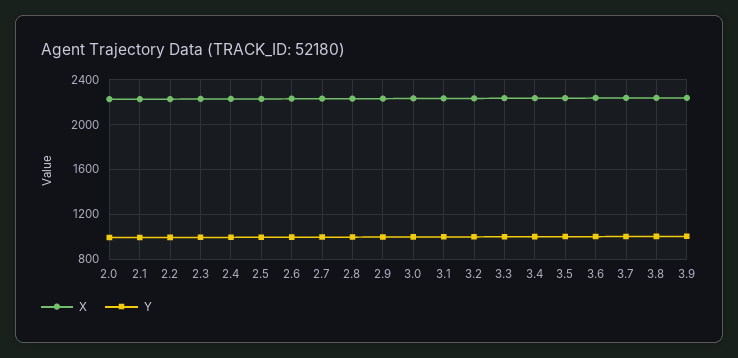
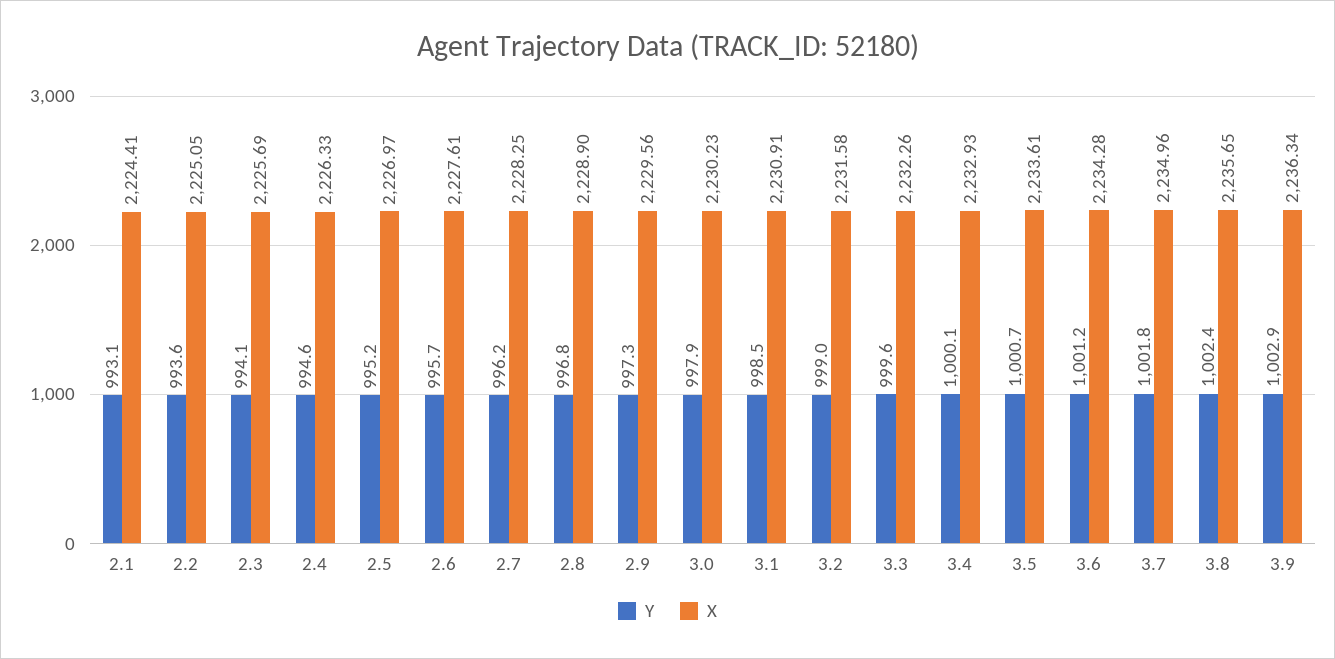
X, 2.0: 2200 -> none
Y, 2.0: 1000 -> none

